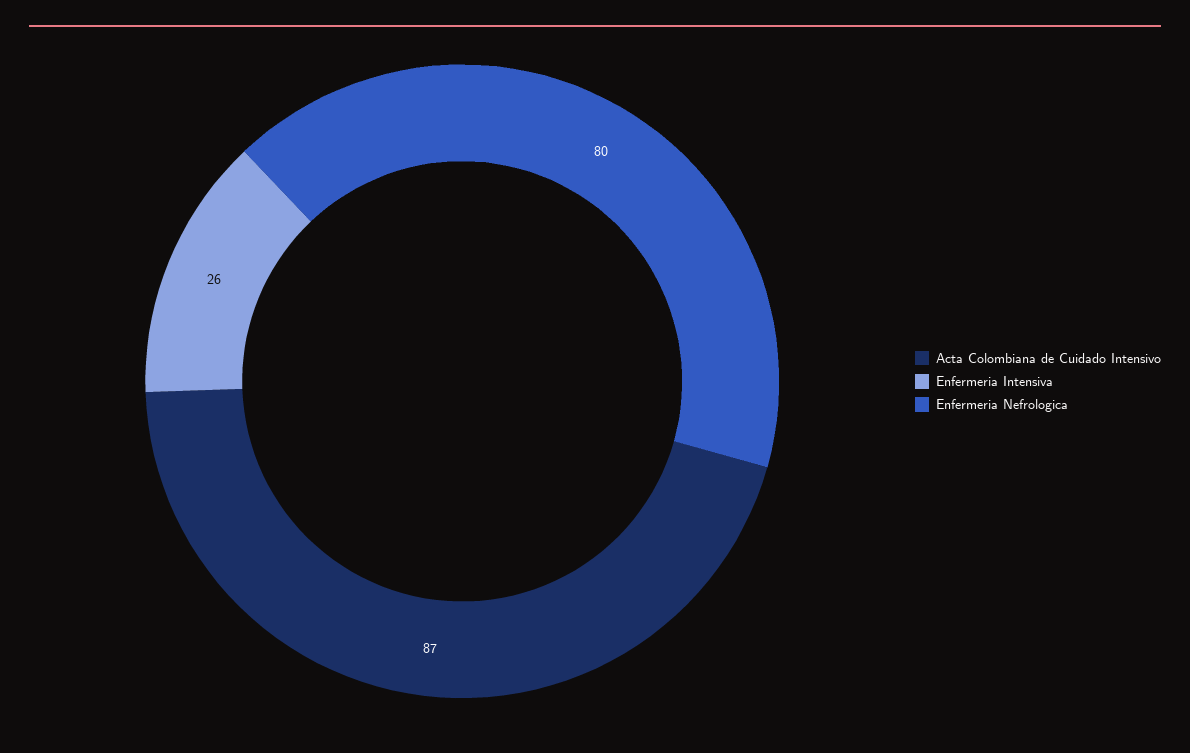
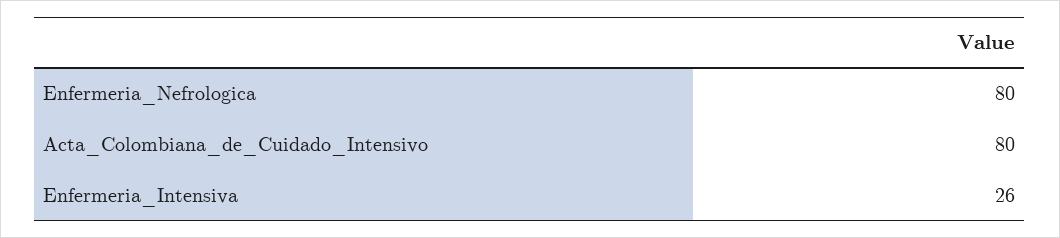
Acta Colombiana de Cuidado Intensivo: 87 -> 80

